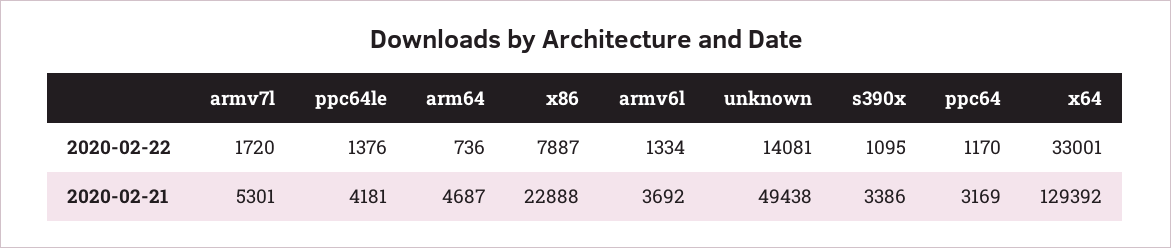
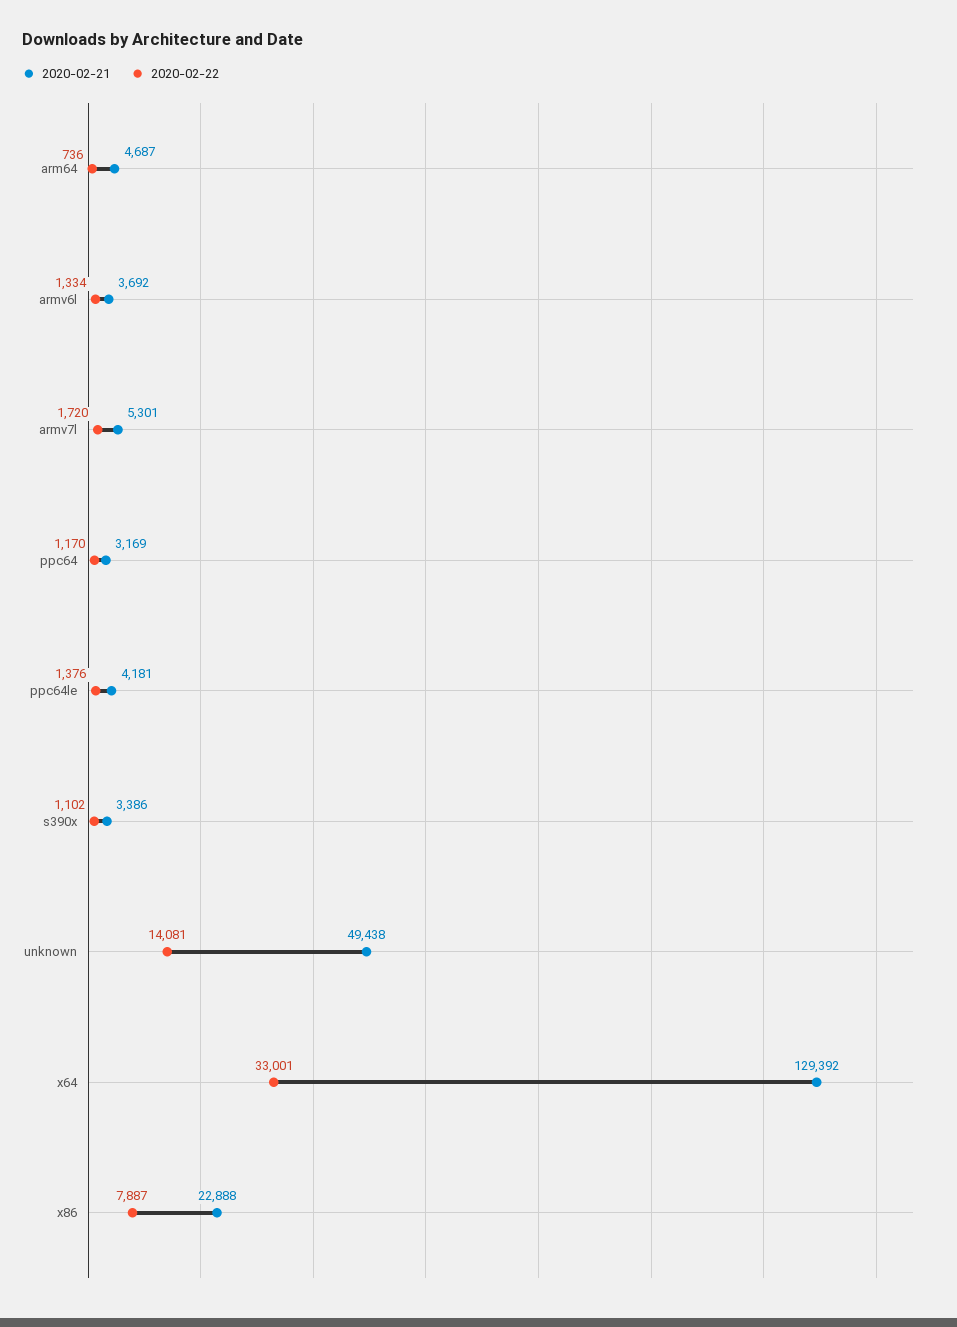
2020-02-22, s390x: 1095 -> 1102

